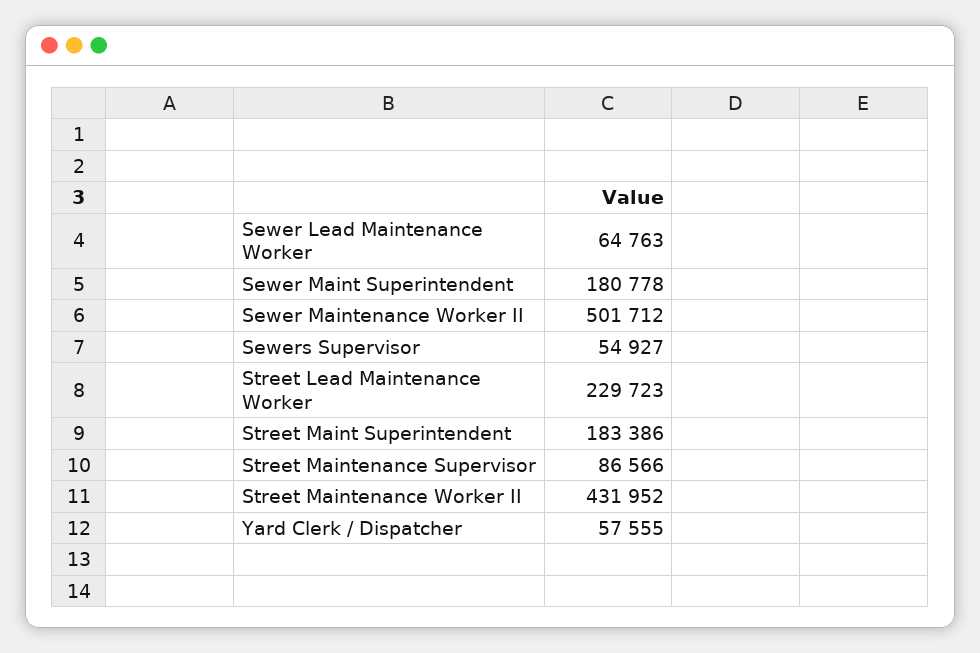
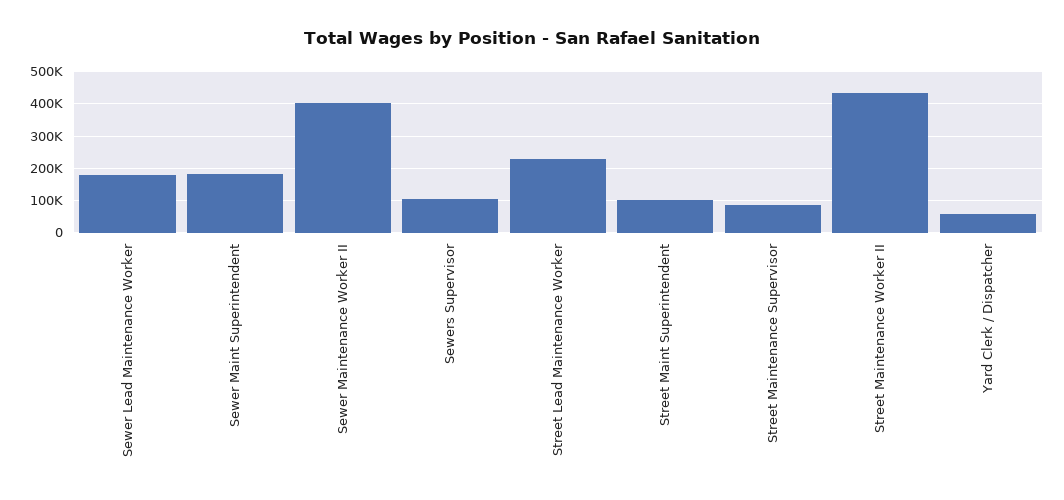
Sewer Lead Maintenance Worker: 64763 -> 180000
Sewer Maintenance Worker II: 501712 -> 400000
Sewers Supervisor: 54927 -> 100000
Street Maint Superintendent: 183386 -> 100000

